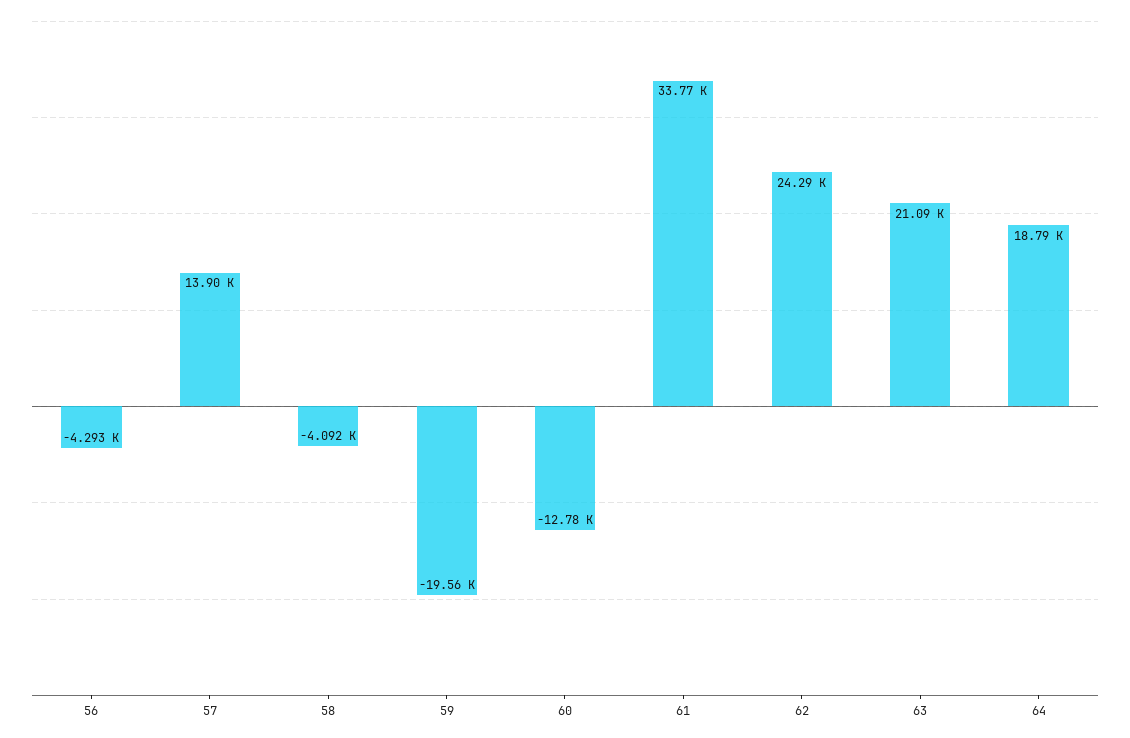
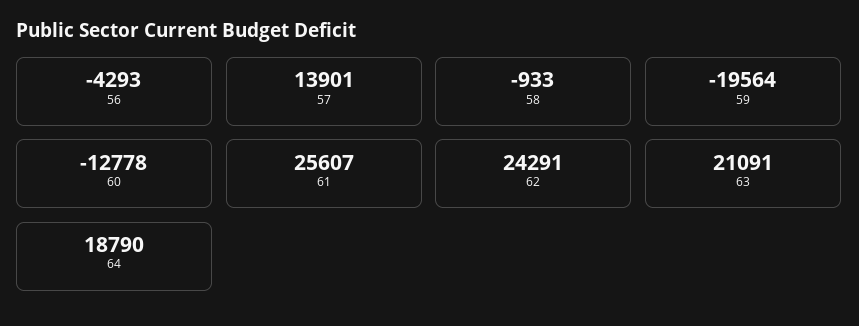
58: -4092 -> -933
61: 33770 -> 25607

